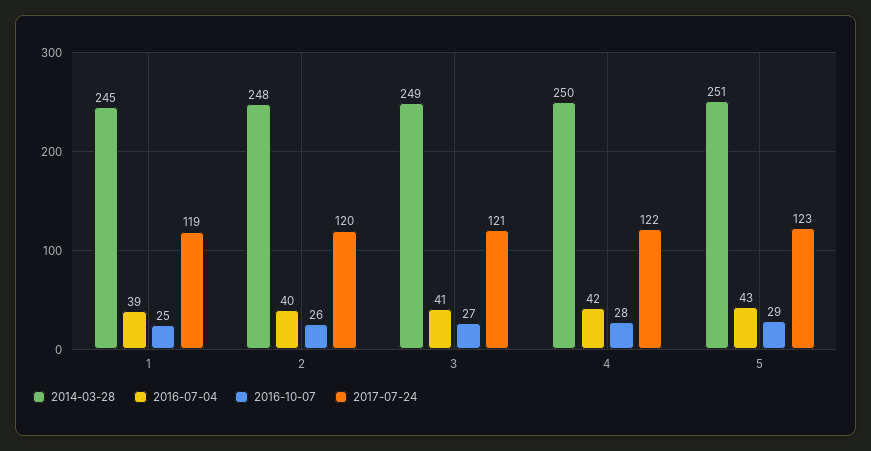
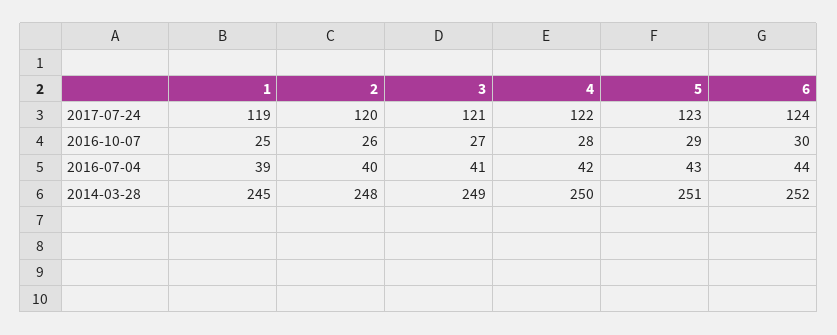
2017-07-24, 6: none -> 124
2016-10-07, 6: none -> 30
2016-07-04, 6: none -> 44
2014-03-28, 6: none -> 252

